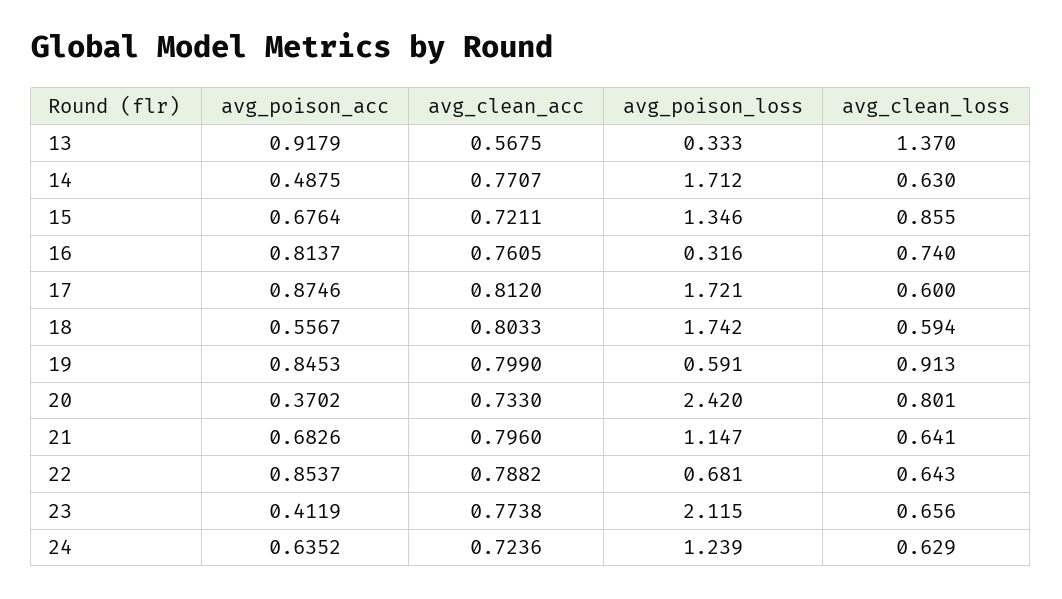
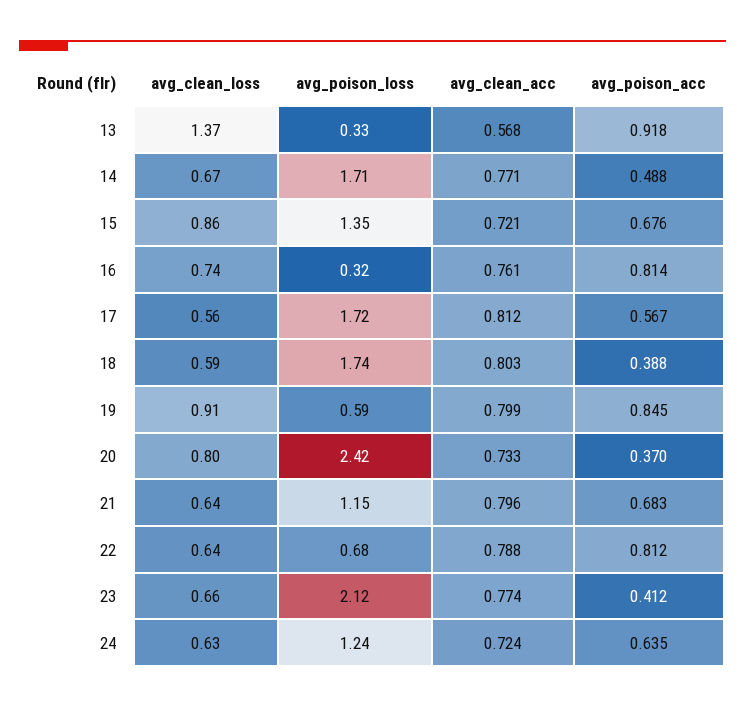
avg_clean_loss, 14: 0.63 -> 0.67
avg_poison_acc, 17: 0.8746 -> 0.567
avg_clean_loss, 17: 0.6 -> 0.56
avg_poison_acc, 18: 0.5567 -> 0.388
avg_poison_acc, 22: 0.8537 -> 0.812

